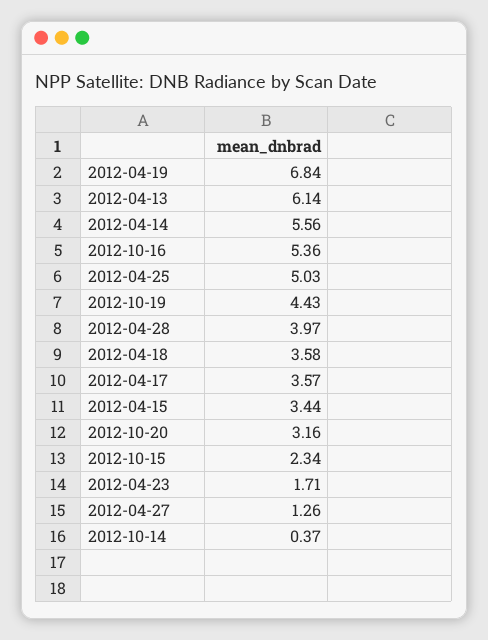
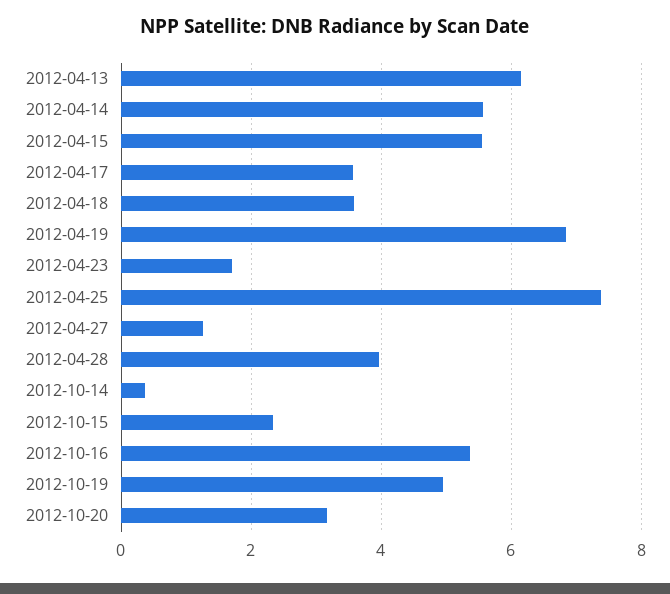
2012-04-25: 5.03 -> 7.4
2012-10-19: 4.43 -> 5
2012-04-15: 3.44 -> 5.6

